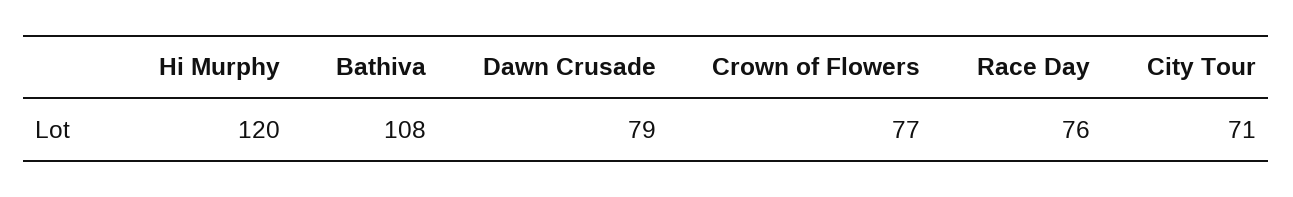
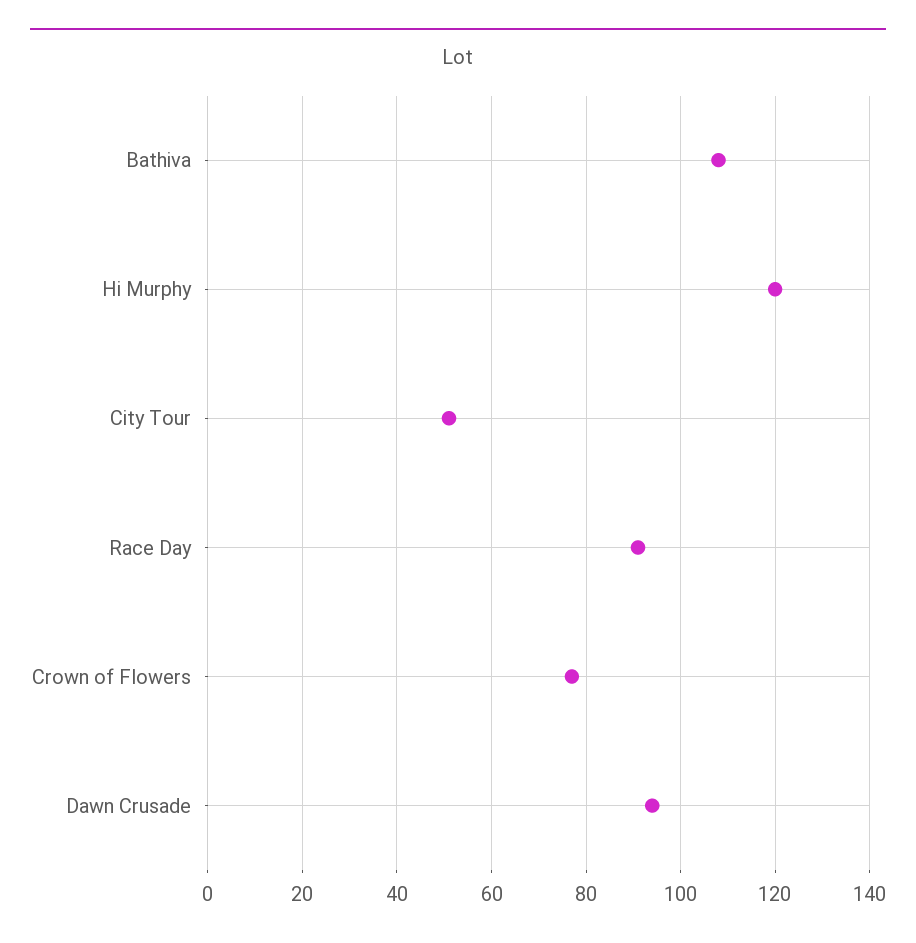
Dawn Crusade: 79 -> 95
Race Day: 76 -> 90
City Tour: 71 -> 50

